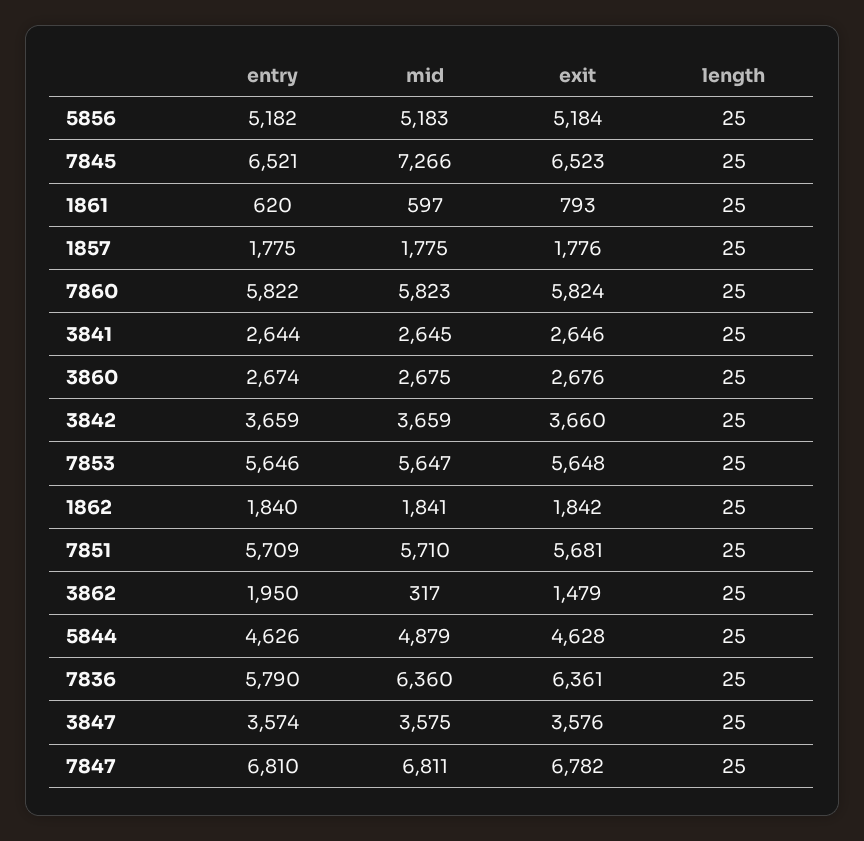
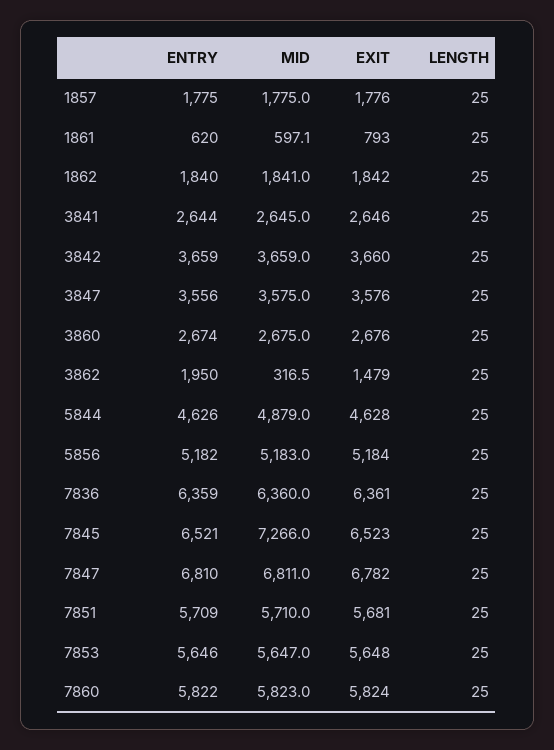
entry, 7836: 5790 -> 6359
entry, 3847: 3574 -> 3556

